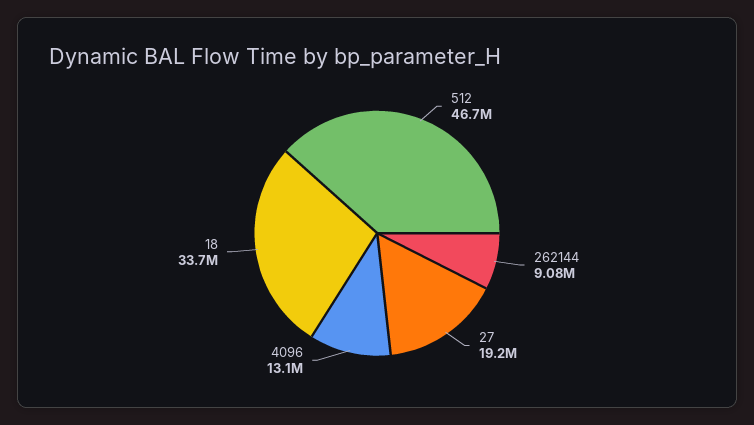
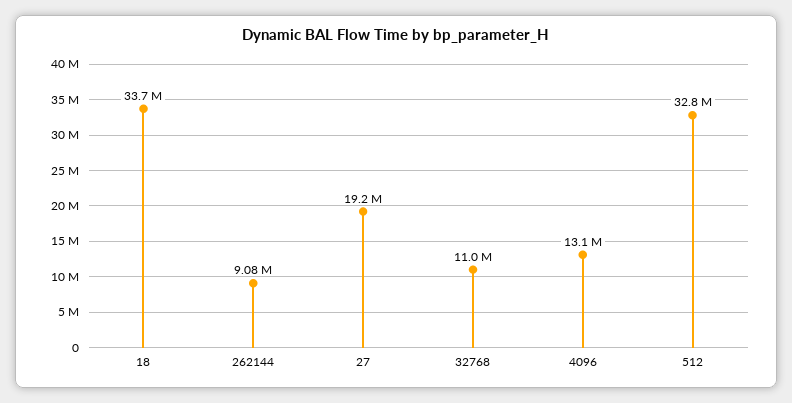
512: 46700000 -> 32800000
32768: none -> 11000000

